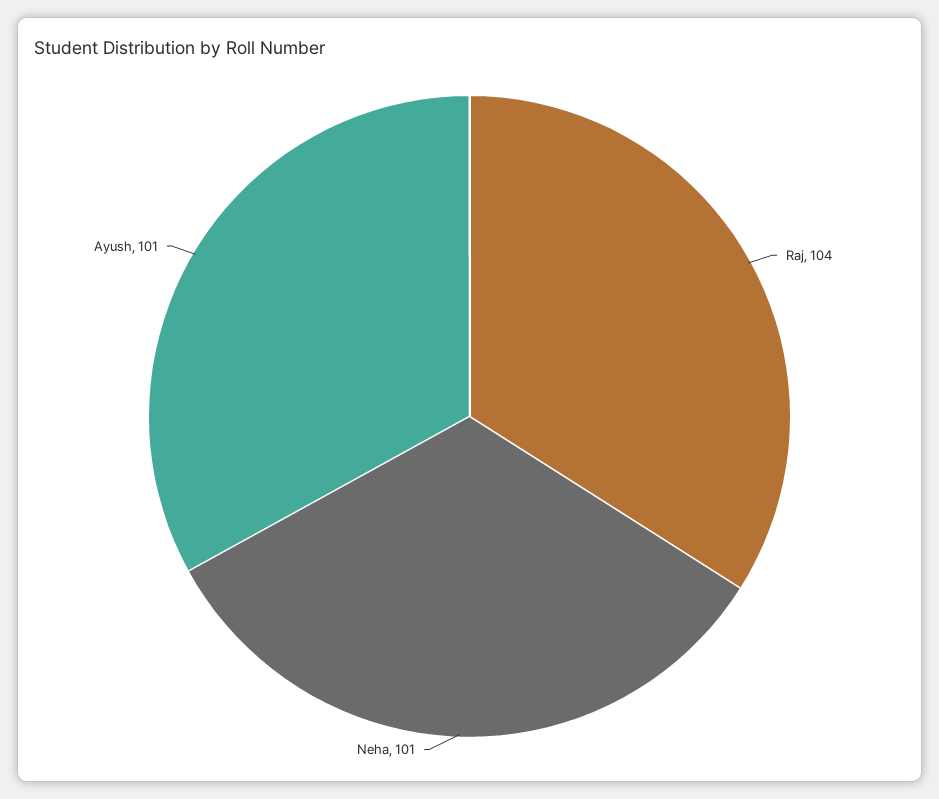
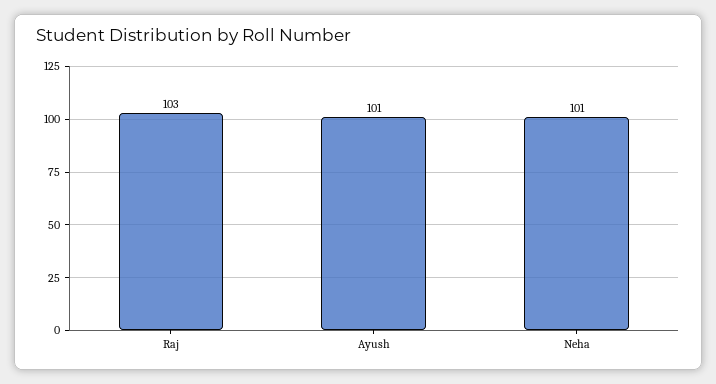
Raj: 104 -> 103

